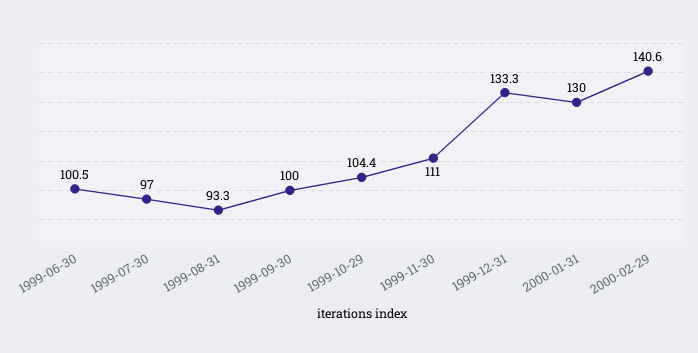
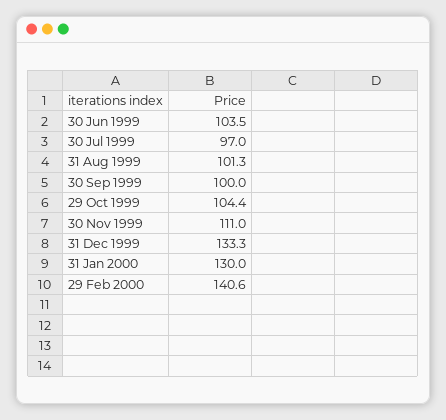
1999-06-30: 100.5 -> 103.5
1999-08-31: 93.3 -> 101.3

